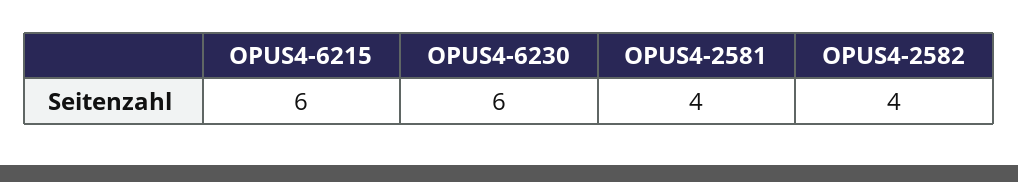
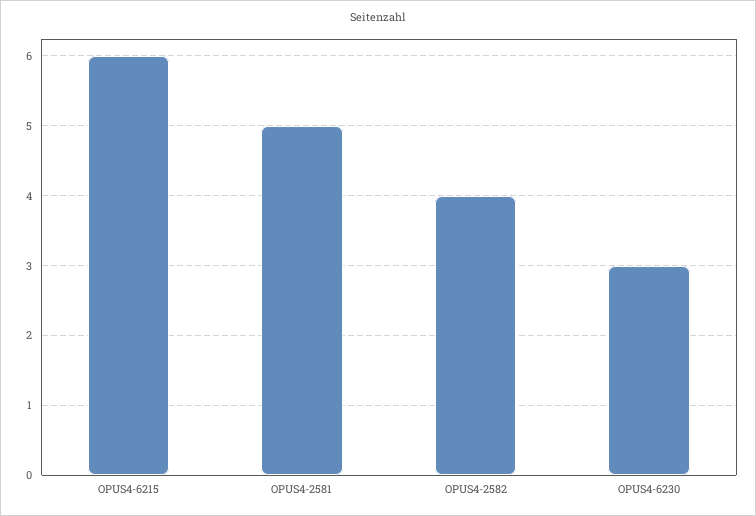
OPUS4-6230: 6 -> 3
OPUS4-2581: 4 -> 5

